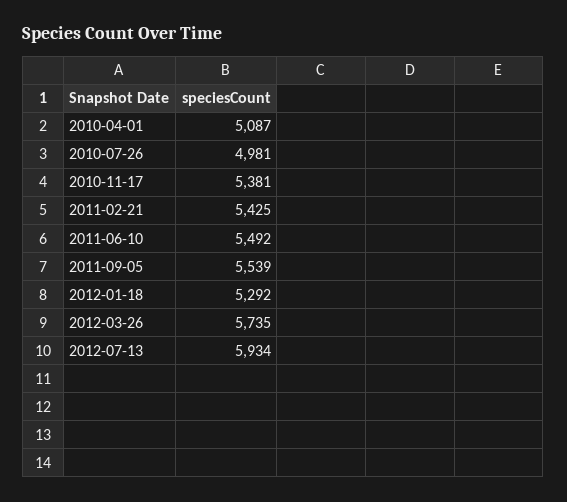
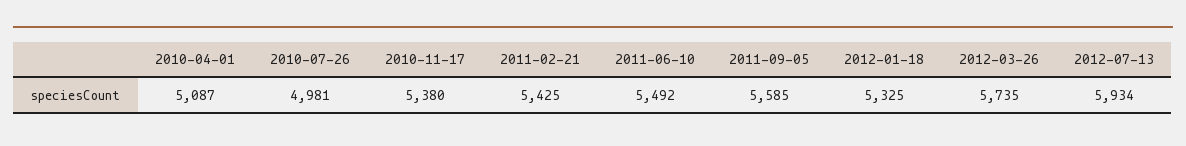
2010-11-17: 5381 -> 5380
2011-09-05: 5539 -> 5585
2012-01-18: 5292 -> 5325

